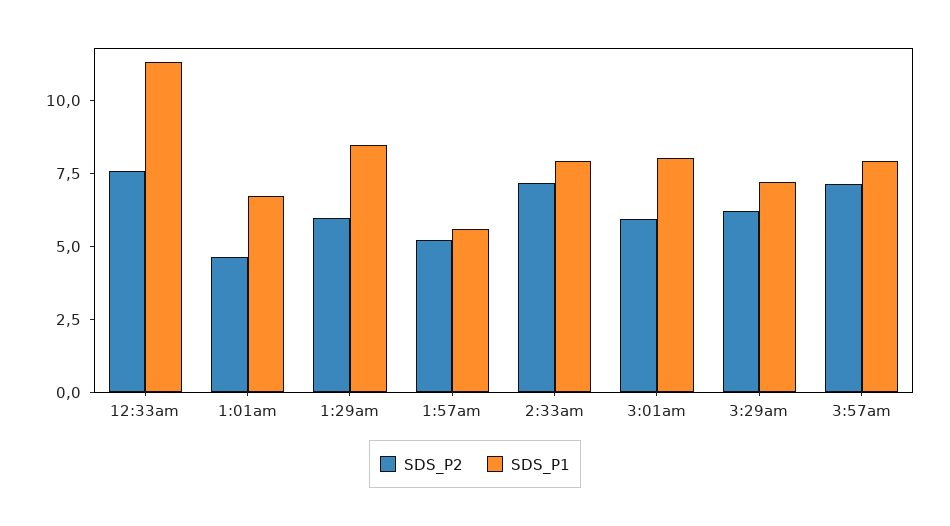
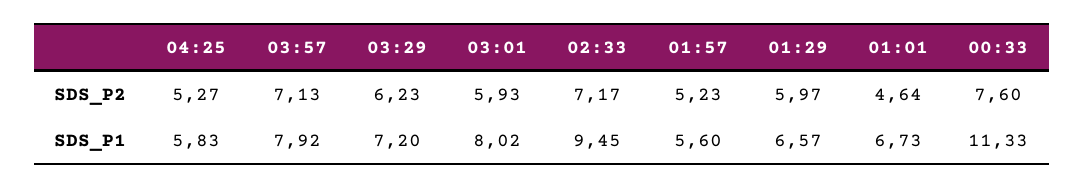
SDS_P1, 1:29am: 8.5 -> 6.57
SDS_P1, 2:33am: 8 -> 9.45
SDS_P2, 04:25: none -> 5.27
SDS_P1, 04:25: none -> 5.83

